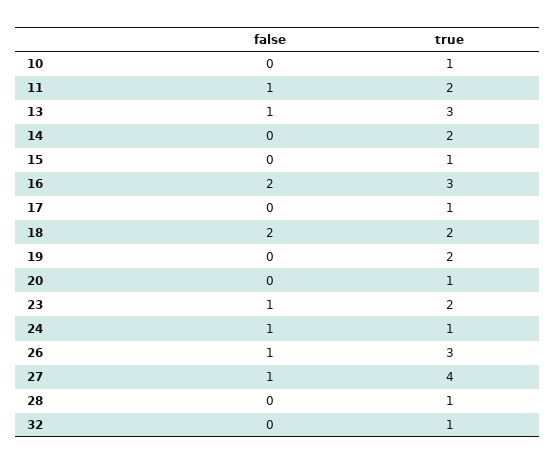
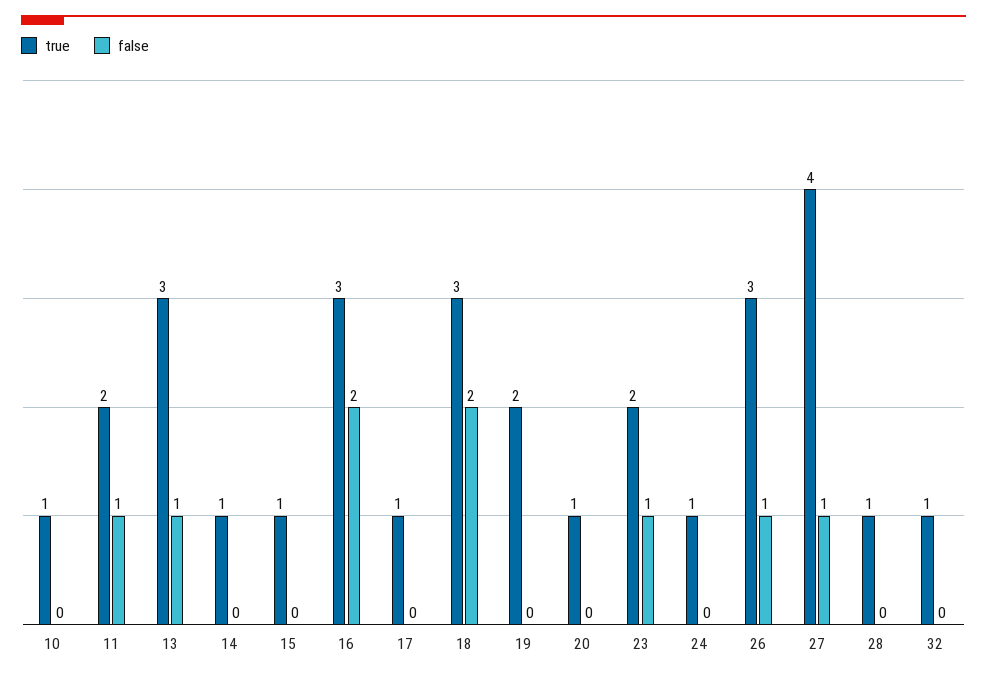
true, 14: 2 -> 1
true, 18: 2 -> 3
false, 24: 1 -> 0

